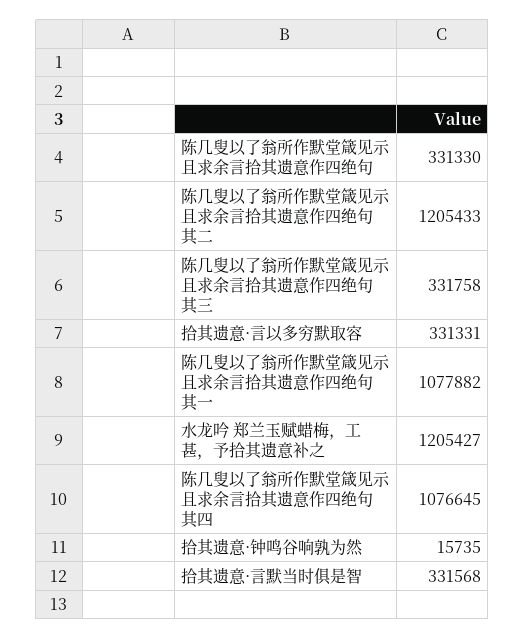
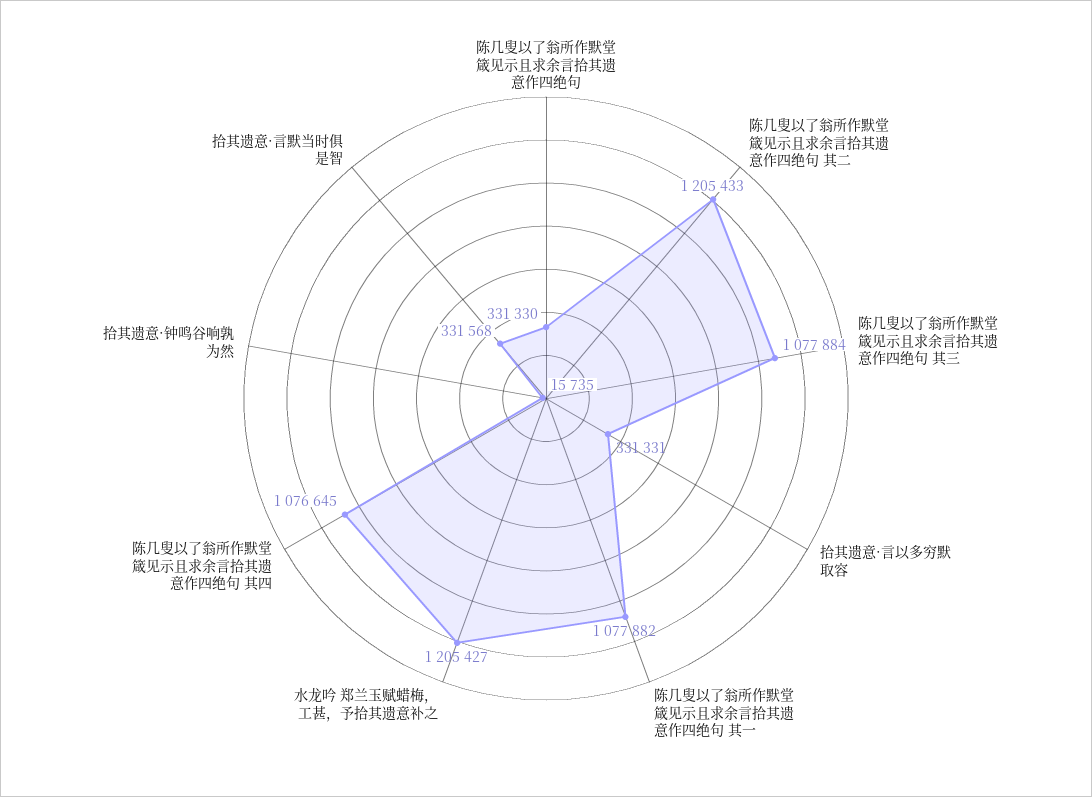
陈几叟以了翁所作默堂箴见示且求余言拾其遗意作四绝句 其三: 331758 -> 1077884

